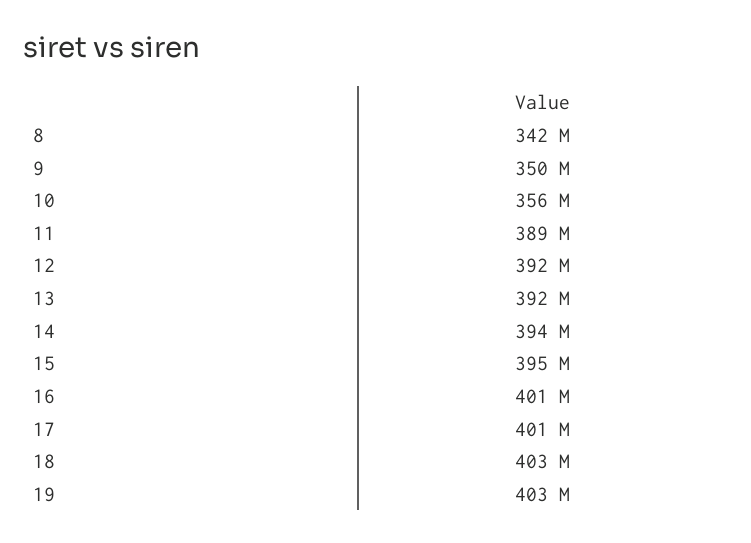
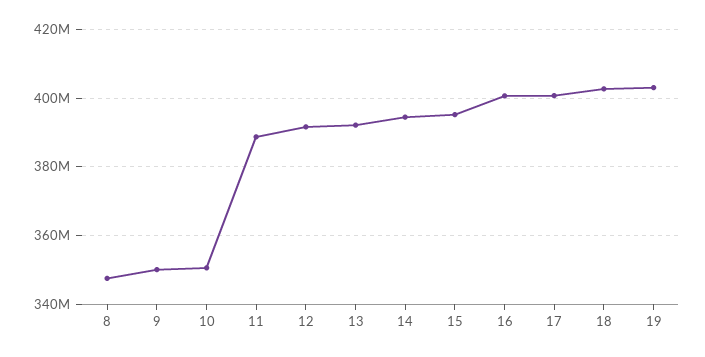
8: 342000000 -> 348000000
10: 356000000 -> 350000000

